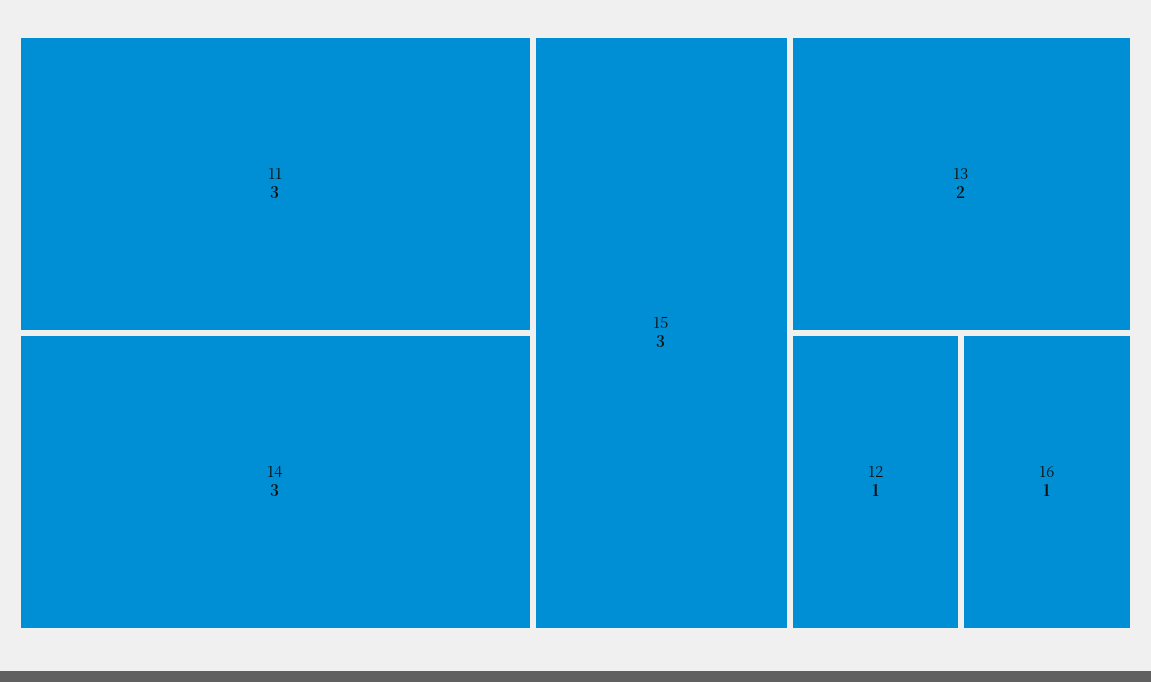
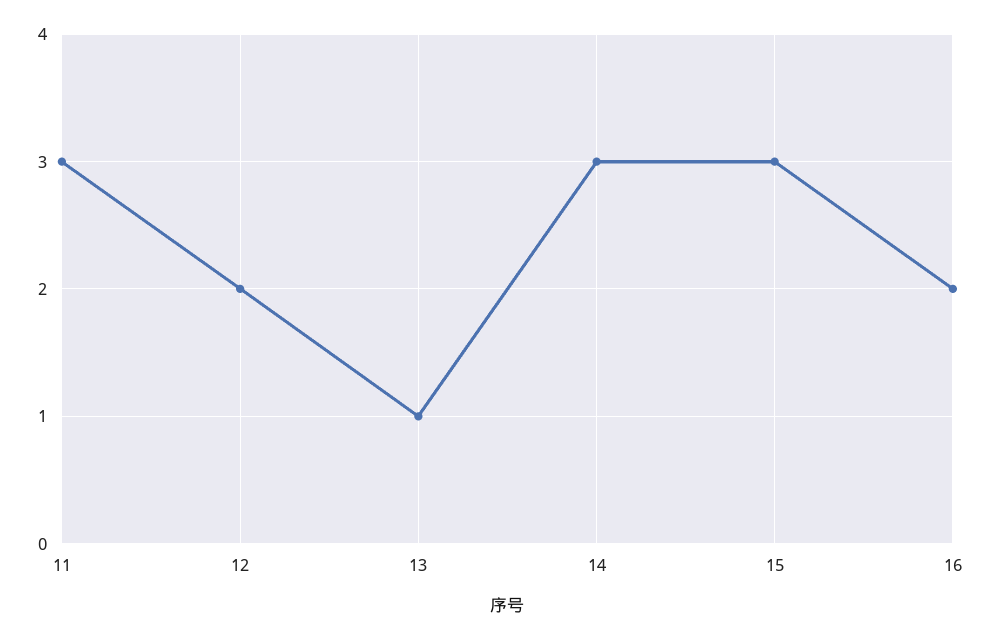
13: 2 -> 1
12: 1 -> 2
16: 1 -> 2

